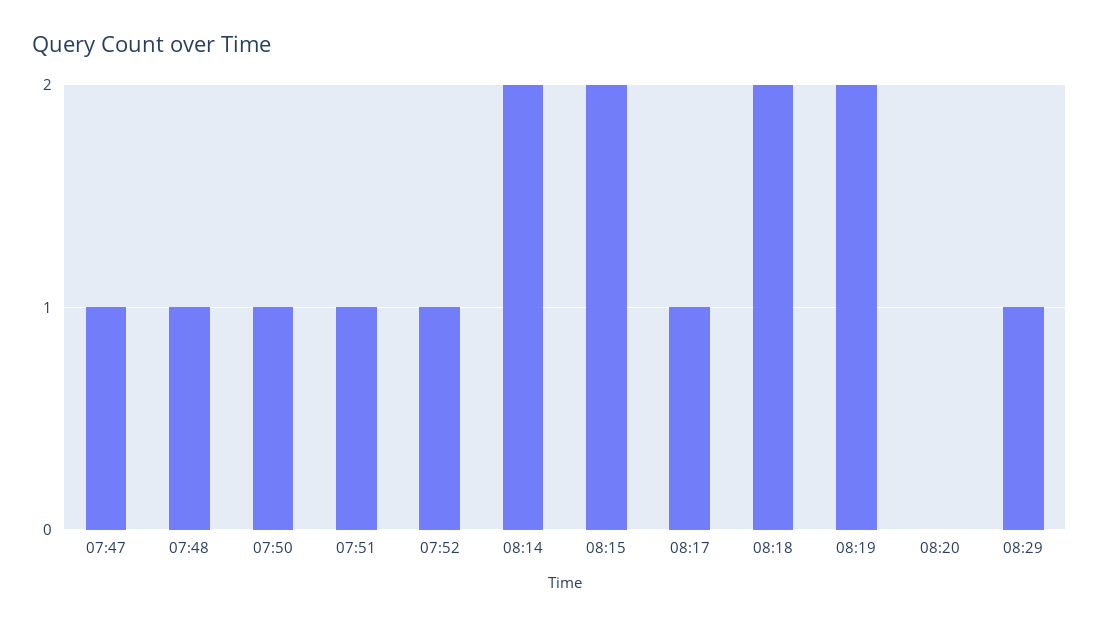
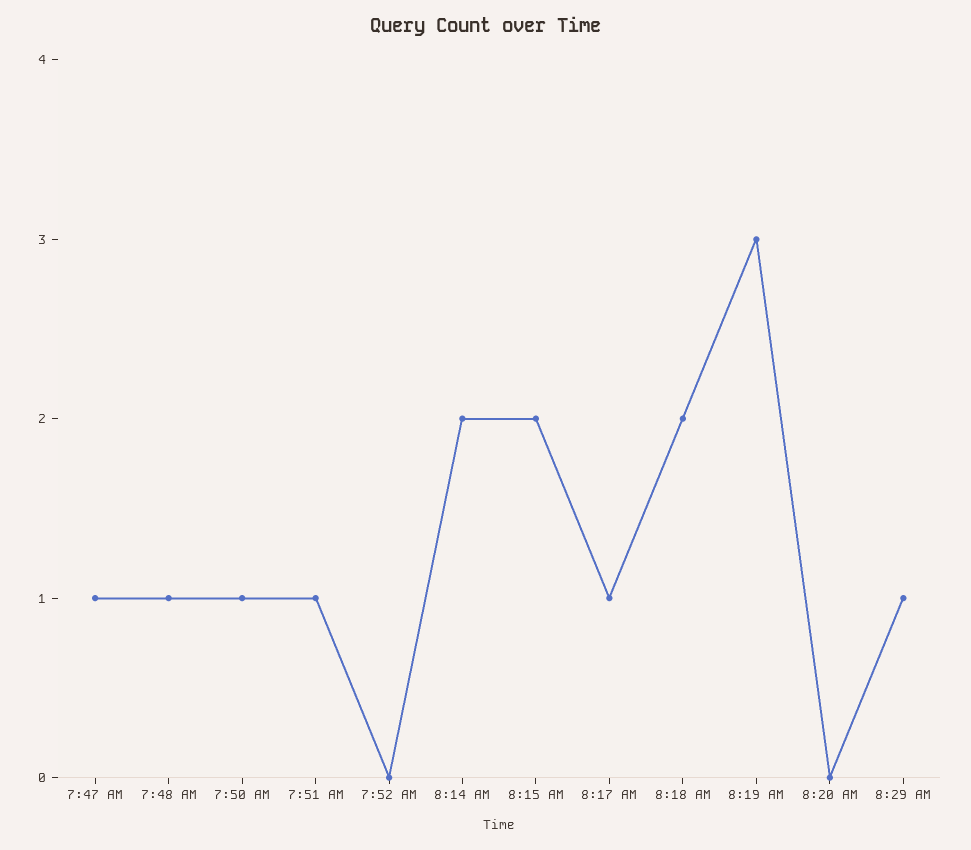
07:52: 1 -> 0
08:19: 2 -> 3

